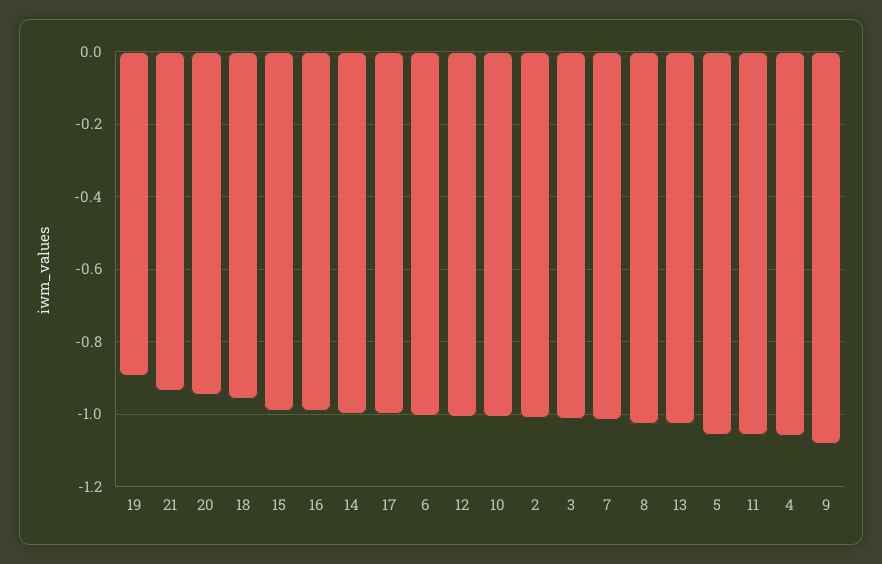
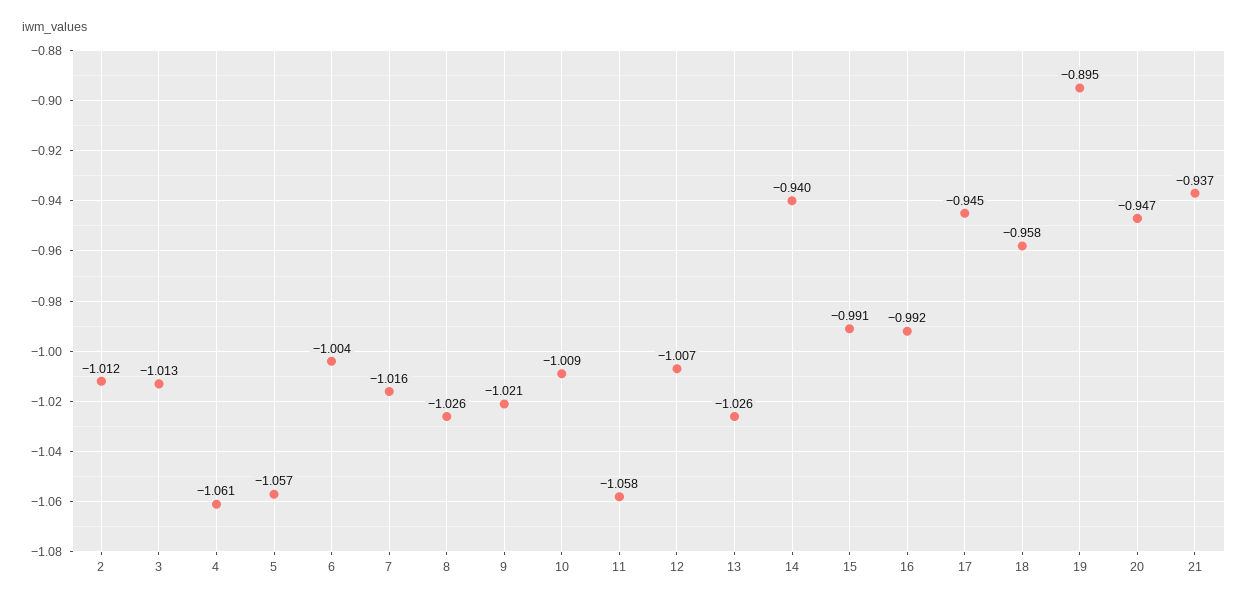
14: -1 -> -0.94
17: -1 -> -0.945
9: -1.08 -> -1.021

